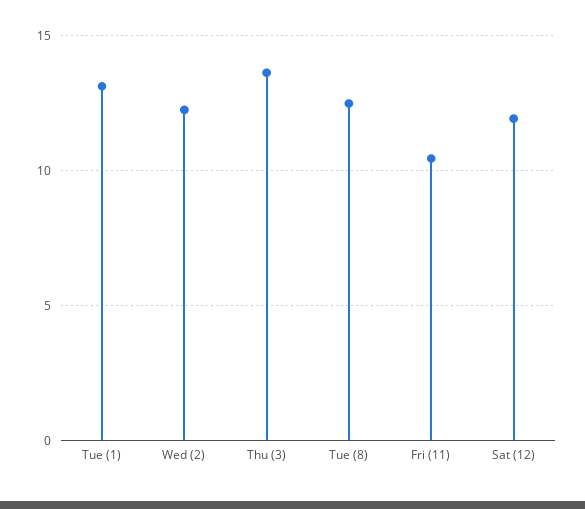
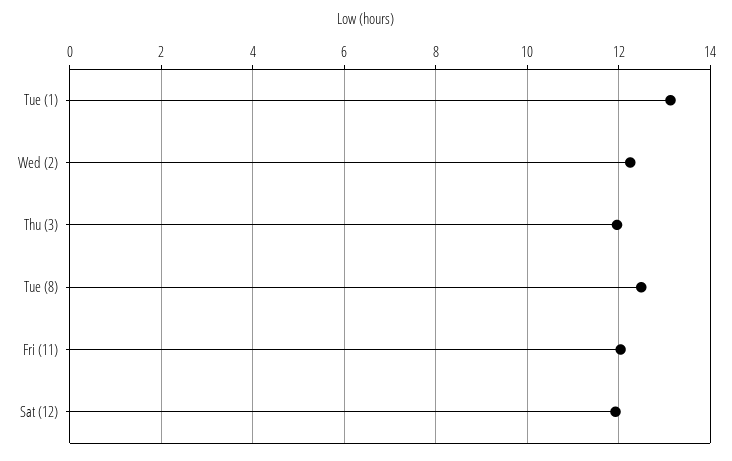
Thu (3): 13.5 -> 12
Fri (11): 10.5 -> 12

